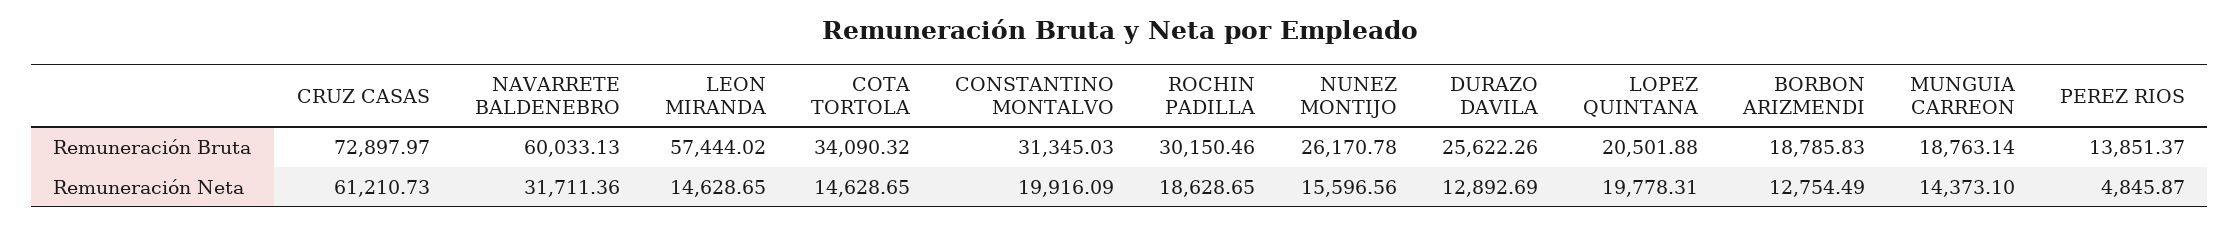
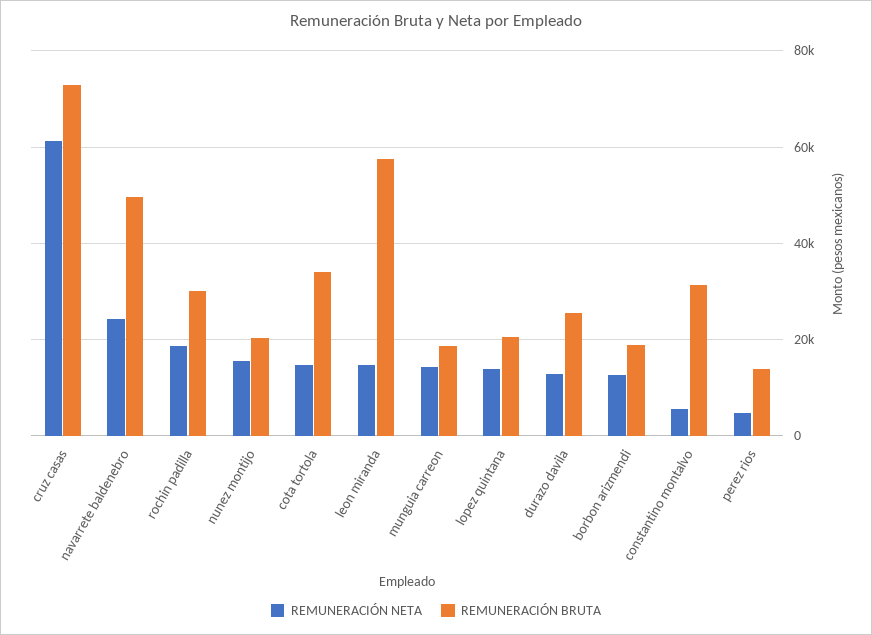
Remuneración Bruta, NAVARRETE BALDENEBRO: 60033.13 -> 50000
Remuneración Bruta, NUNEZ MONTIJO: 26170.78 -> 20000
Remuneración Neta, NAVARRETE BALDENEBRO: 31711.36 -> 24000
Remuneración Neta, CONSTANTINO MONTALVO: 19916.09 -> 6000
Remuneración Neta, LOPEZ QUINTANA: 19778.31 -> 14000

